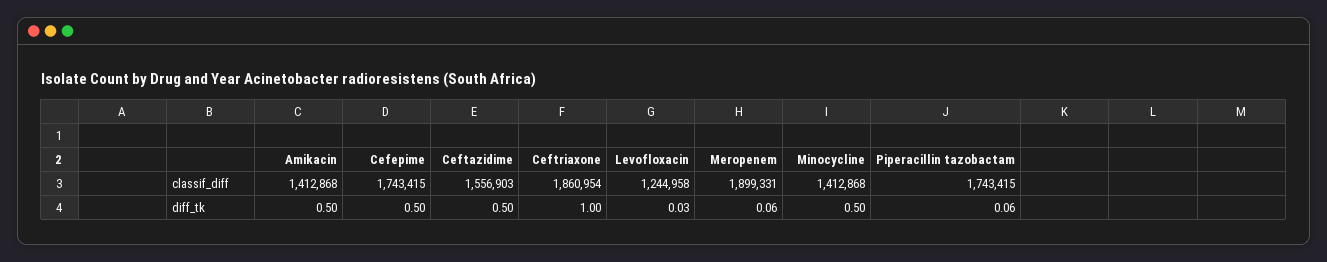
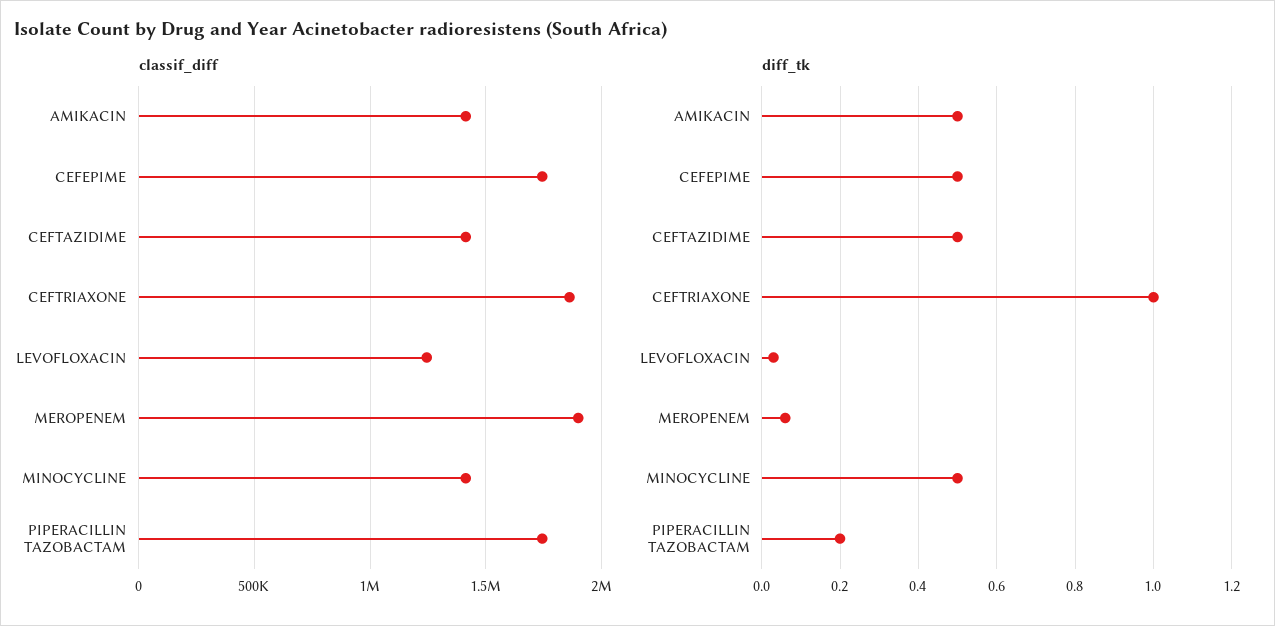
classif_diff, Ceftazidime: 1556903 -> 1400000
diff_tk, Piperacillin tazobactam: 0.06 -> 0.2

